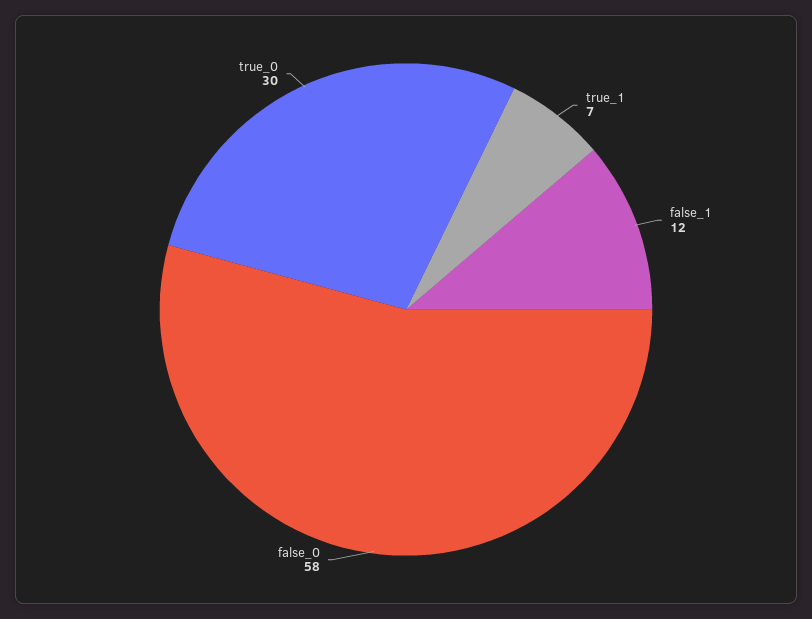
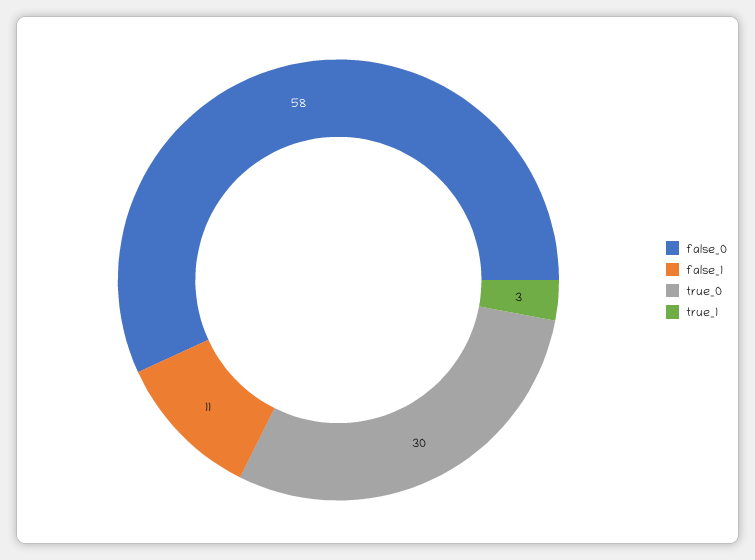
true_1: 7 -> 3
false_1: 12 -> 11

